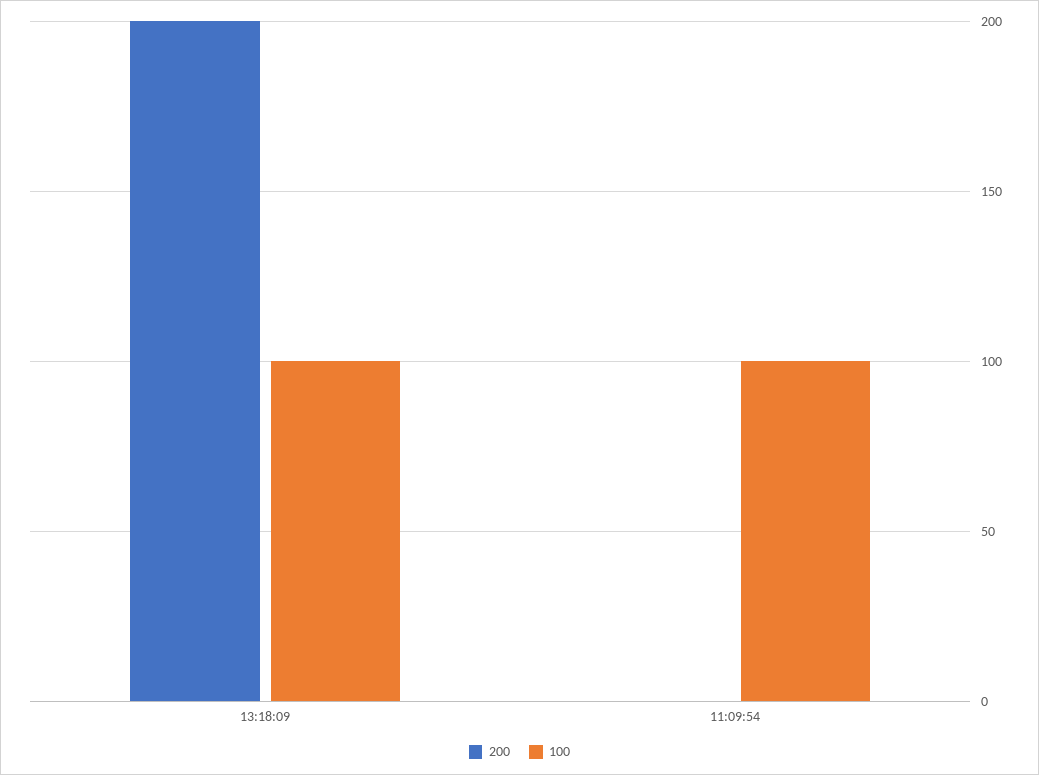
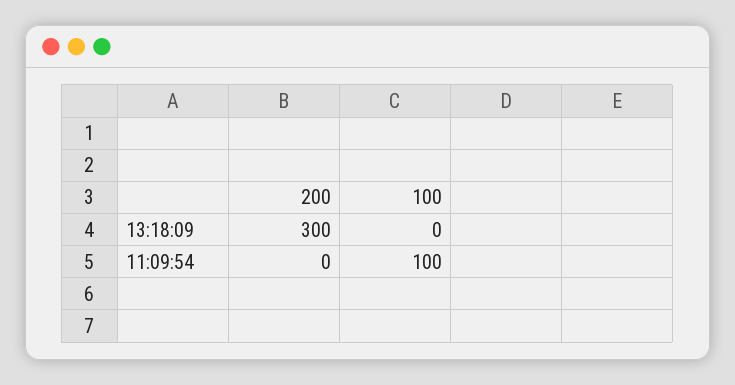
200, 13:18:09: 200 -> 300
100, 13:18:09: 100 -> 0

